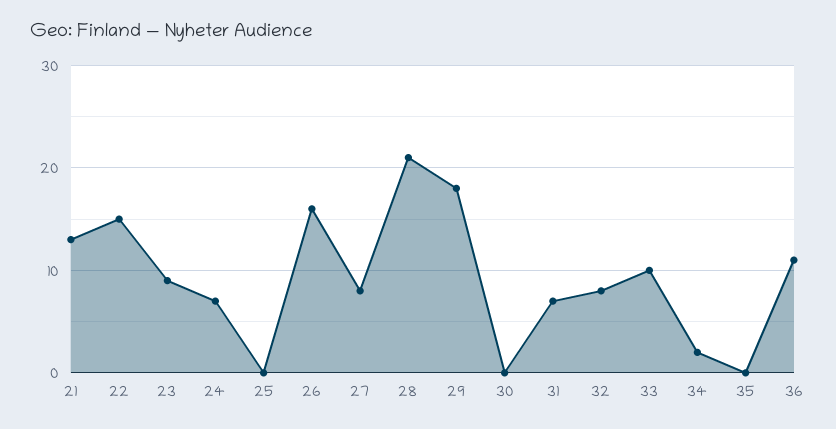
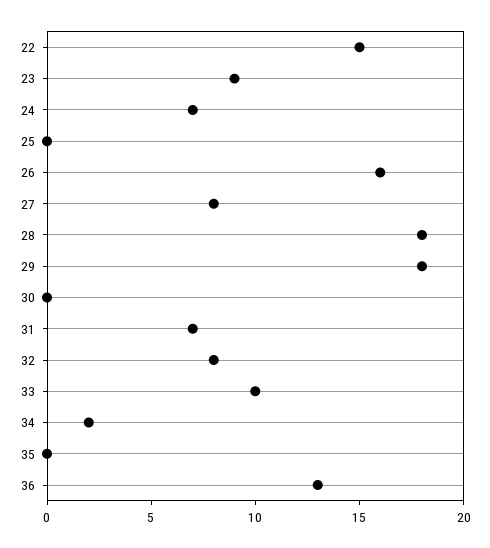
21: 13 -> none
28: 21 -> 18
36: 11 -> 13

